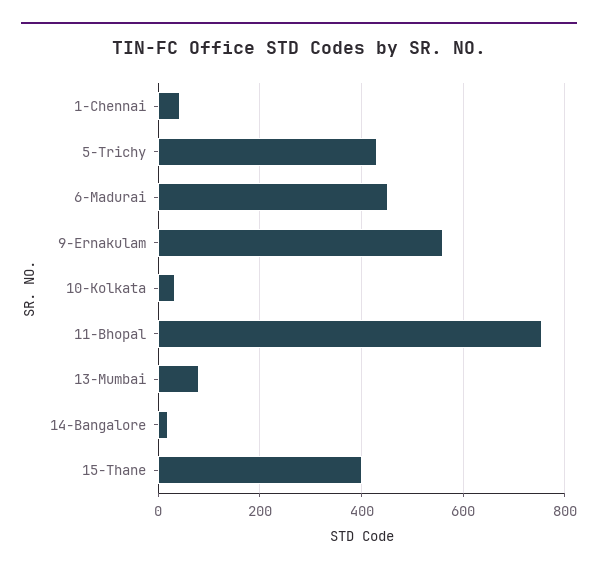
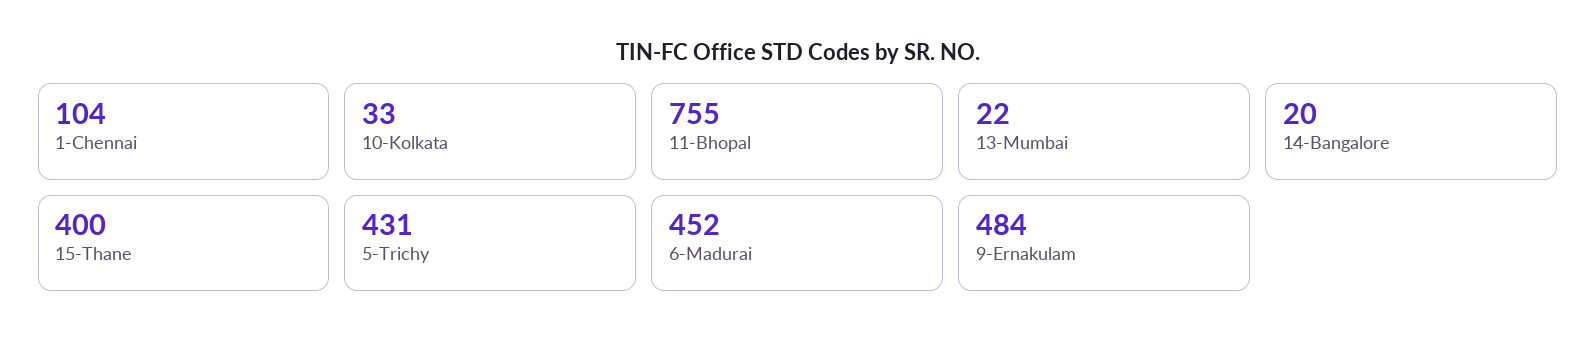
1-Chennai: 40 -> 104
9-Ernakulam: 560 -> 484
13-Mumbai: 80 -> 22

